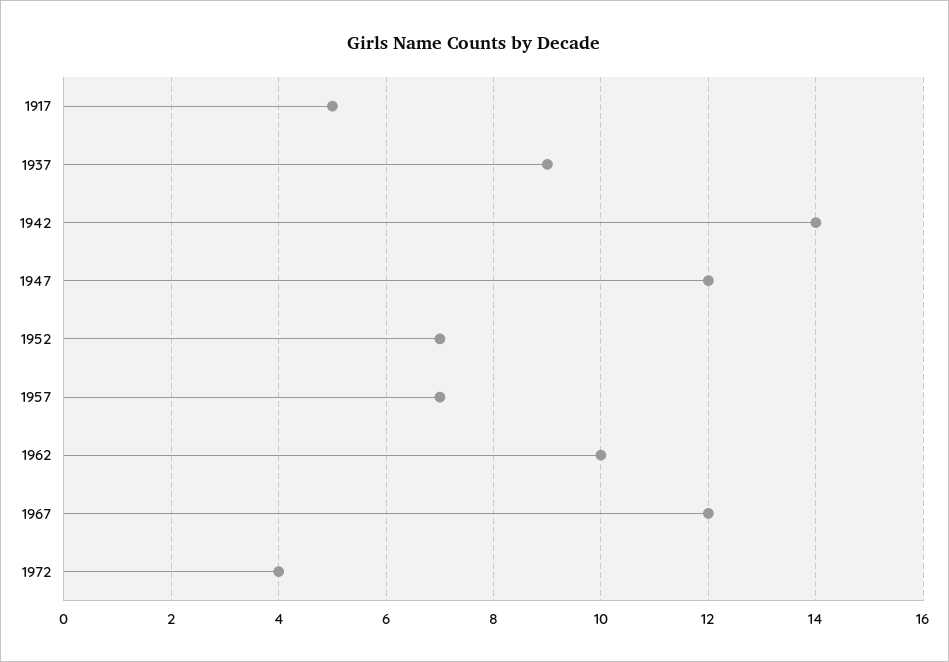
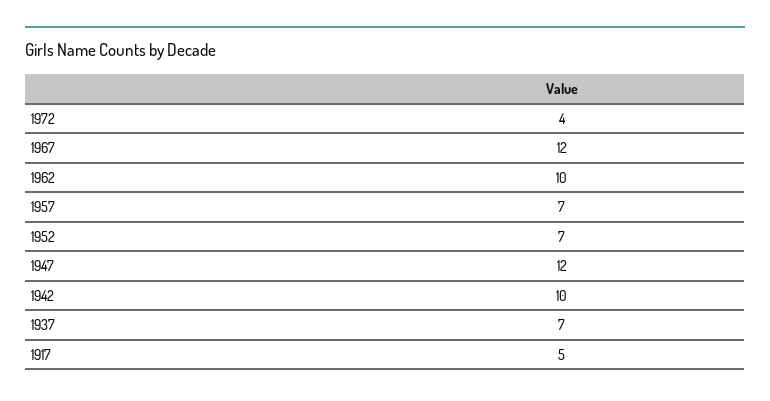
1937: 9 -> 7
1942: 14 -> 10

